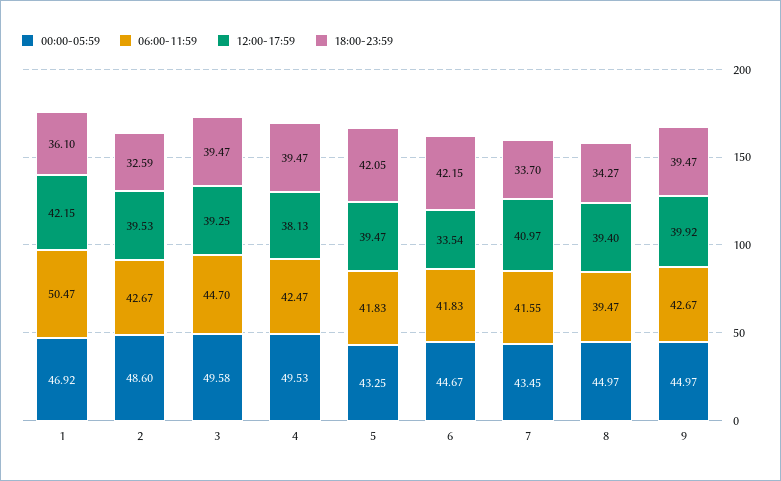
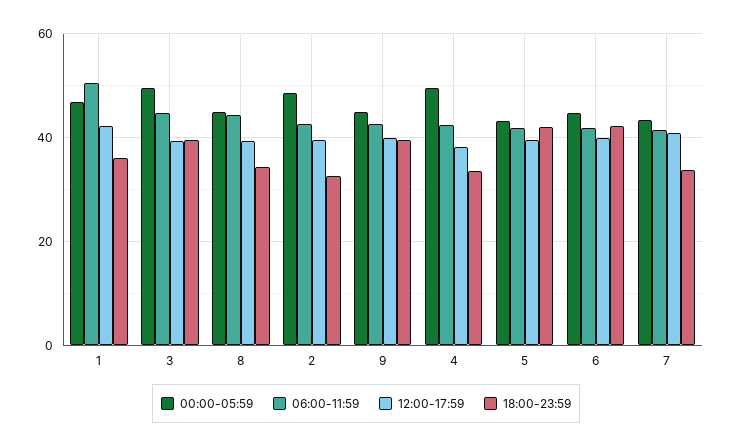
18:00-23:59, 4: 39.47 -> 34
12:00-17:59, 6: 33.54 -> 40
06:00-11:59, 8: 39.47 -> 44

